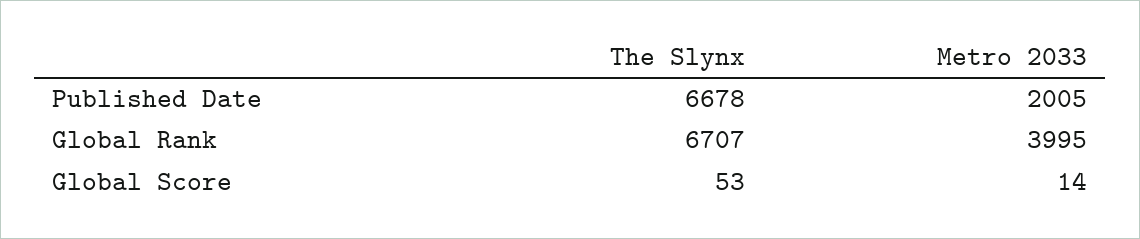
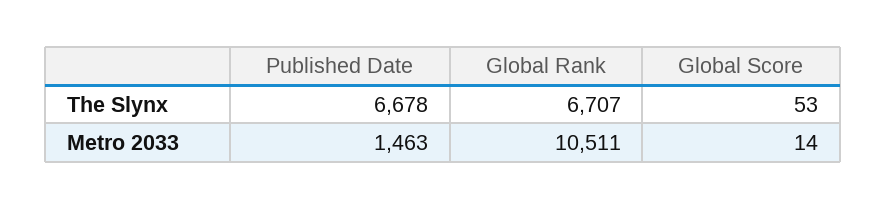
Metro 2033, Published Date: 2005 -> 1463
Metro 2033, Global Rank: 3995 -> 10511

